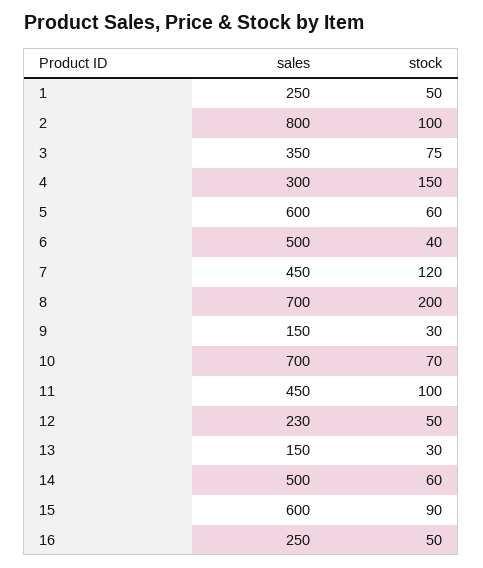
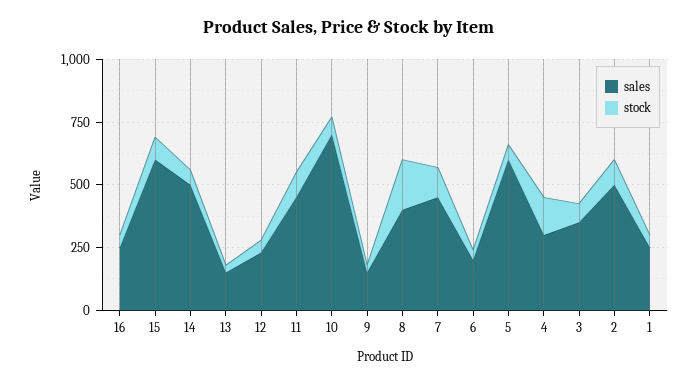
sales, 2: 800 -> 500
sales, 6: 500 -> 200
sales, 8: 700 -> 400

